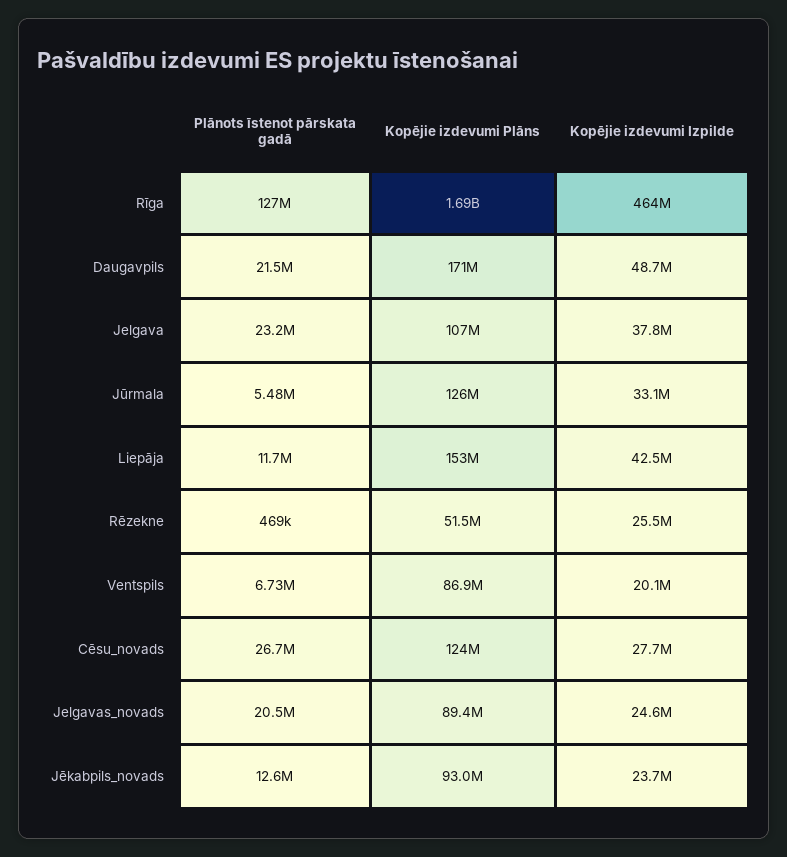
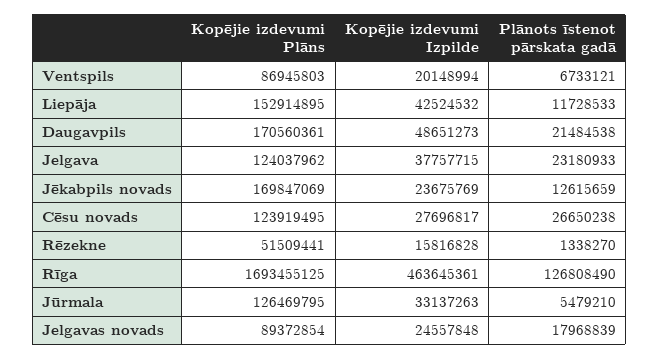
Kopējie izdevumi Plāns, Jelgava: 107000000 -> 124037962
Plānots īstenot pārskata gadā, Rēzekne: 469000 -> 1338270
Kopējie izdevumi Izpilde, Rēzekne: 25500000 -> 15816828
Plānots īstenot pārskata gadā, Jelgavas_novads: 20500000 -> 17968839
Kopējie izdevumi Plāns, Jēkabpils_novads: 93000000 -> 169847069

